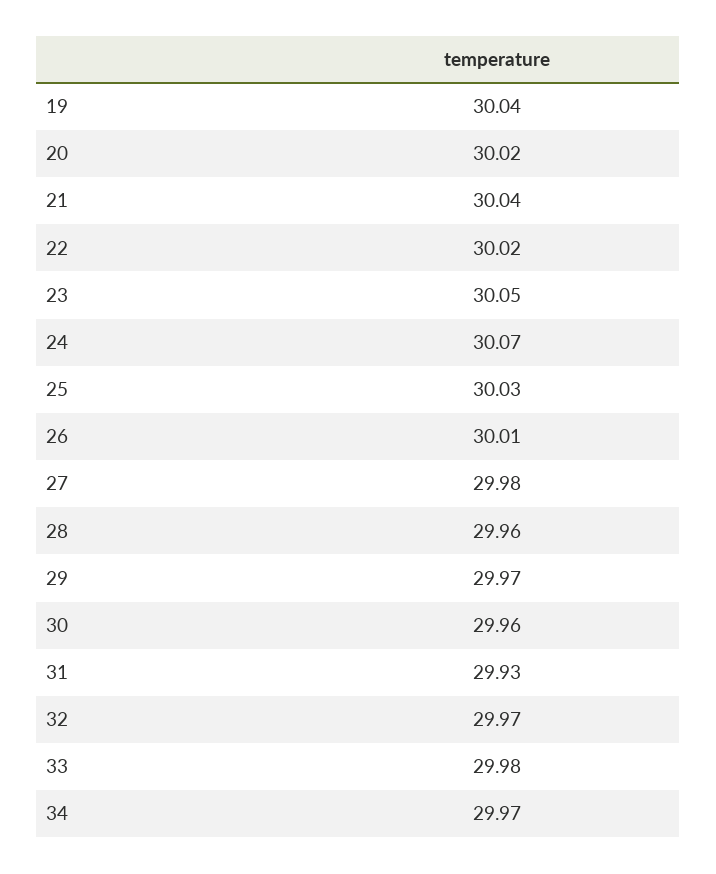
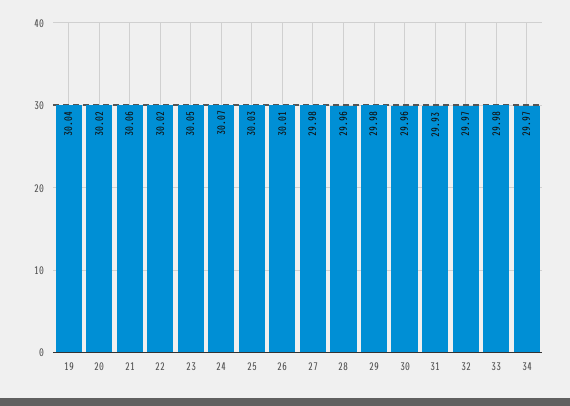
21: 30.04 -> 30.06
29: 29.97 -> 29.98

